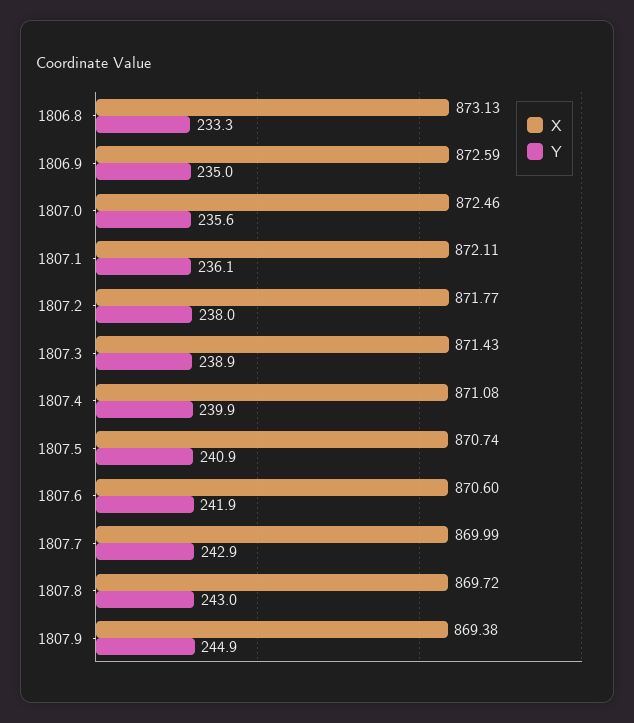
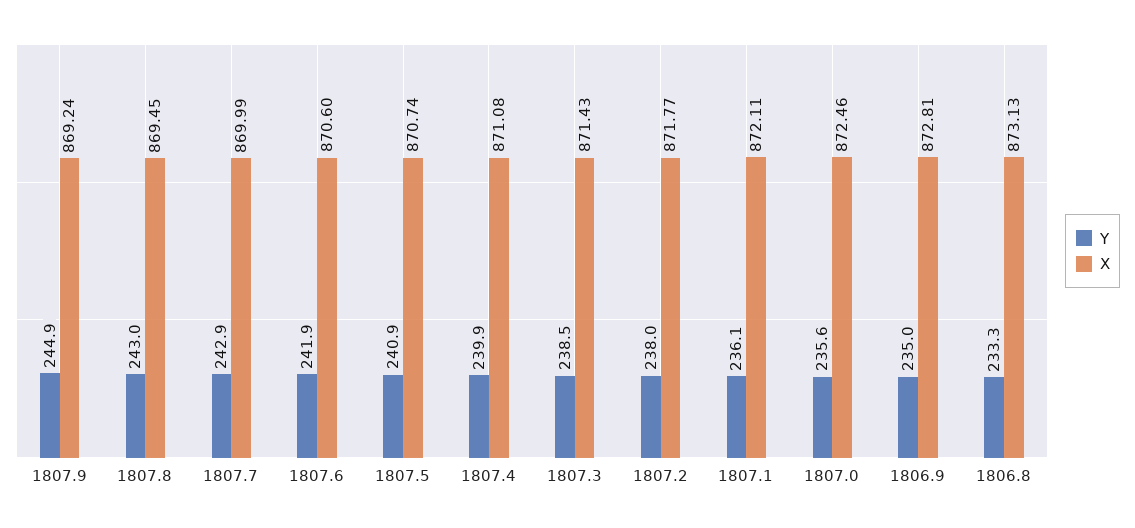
X, 1806.9: 872.59 -> 872.81
Y, 1807.3: 238.9 -> 238.5
X, 1807.8: 869.72 -> 869.45
X, 1807.9: 869.38 -> 869.24

